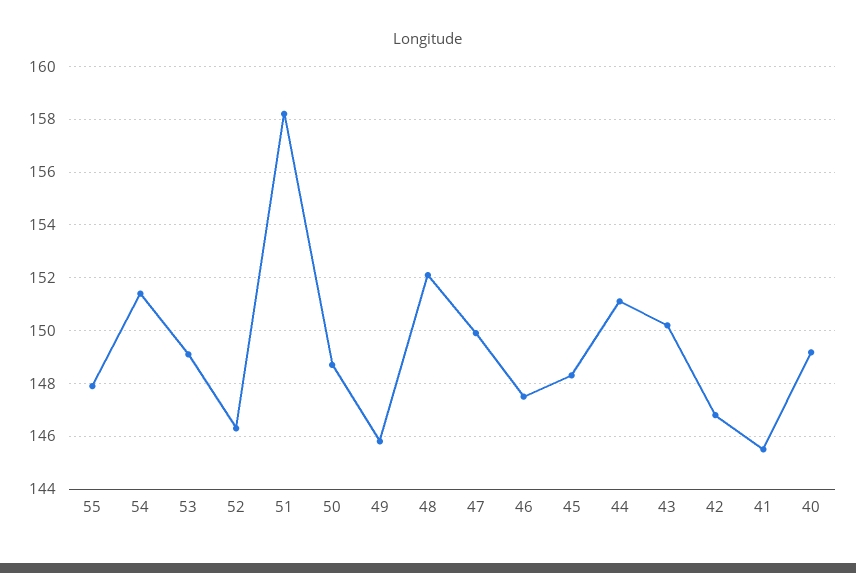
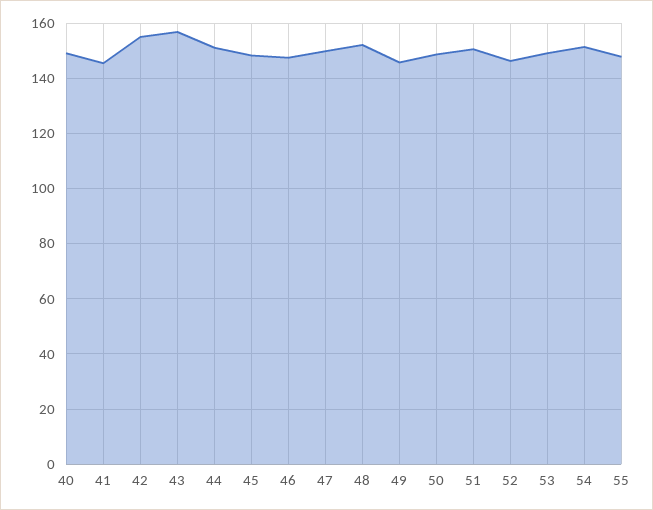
51: 158.25 -> 150
43: 150.25 -> 157.5
42: 146.75 -> 155

